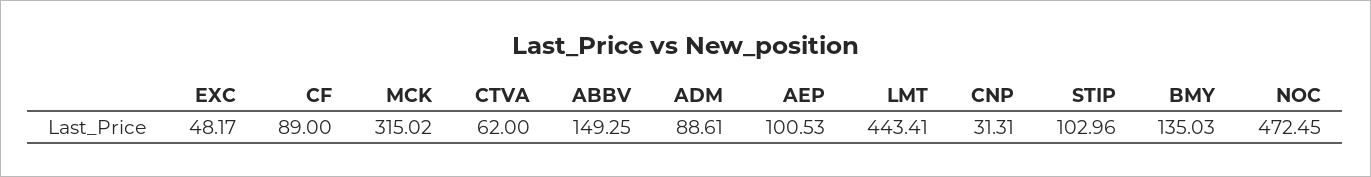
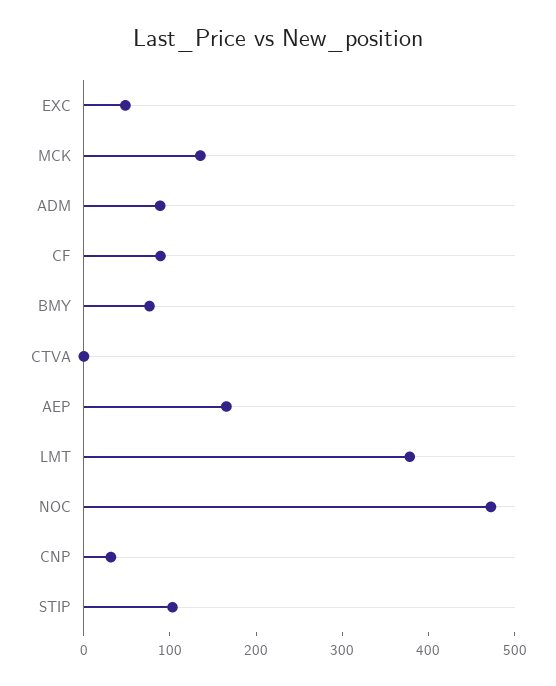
MCK: 315.02 -> 140
CTVA: 62 -> 0
ABBV: 149.25 -> none
AEP: 100.53 -> 160
LMT: 443.41 -> 380
BMY: 135.03 -> 80

